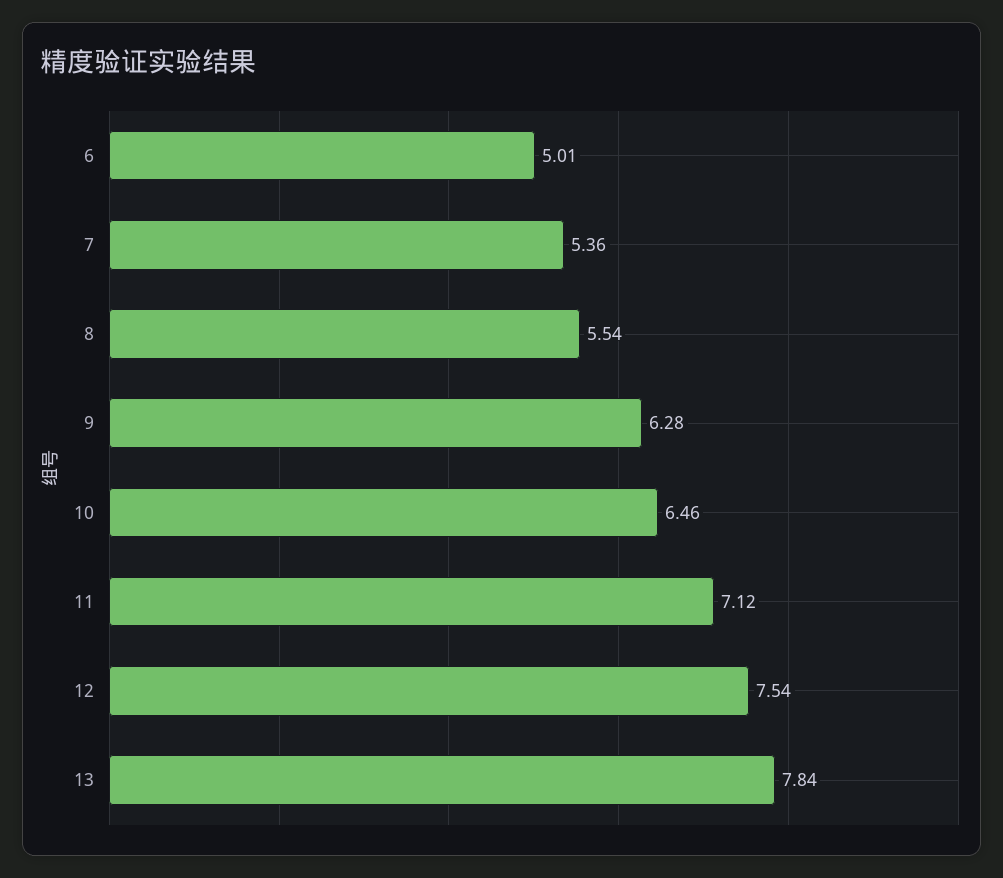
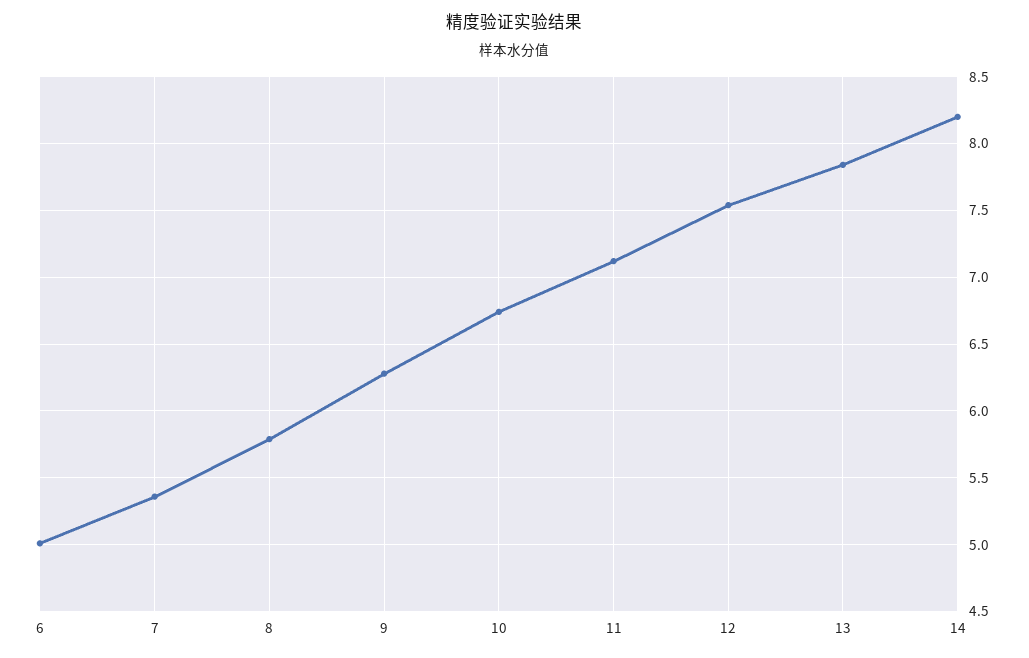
8: 5.54 -> 5.8
10: 6.46 -> 6.75
14: none -> 8.2

